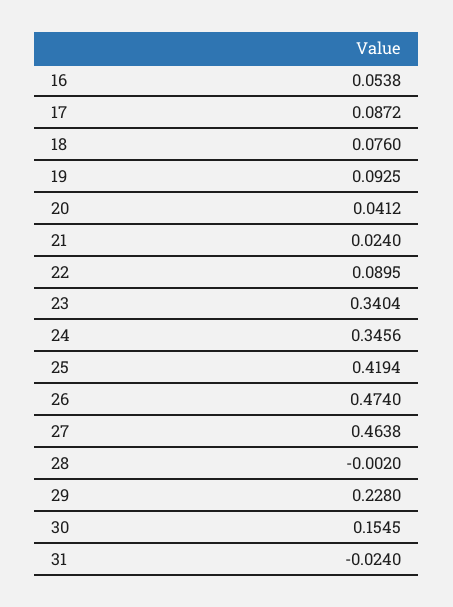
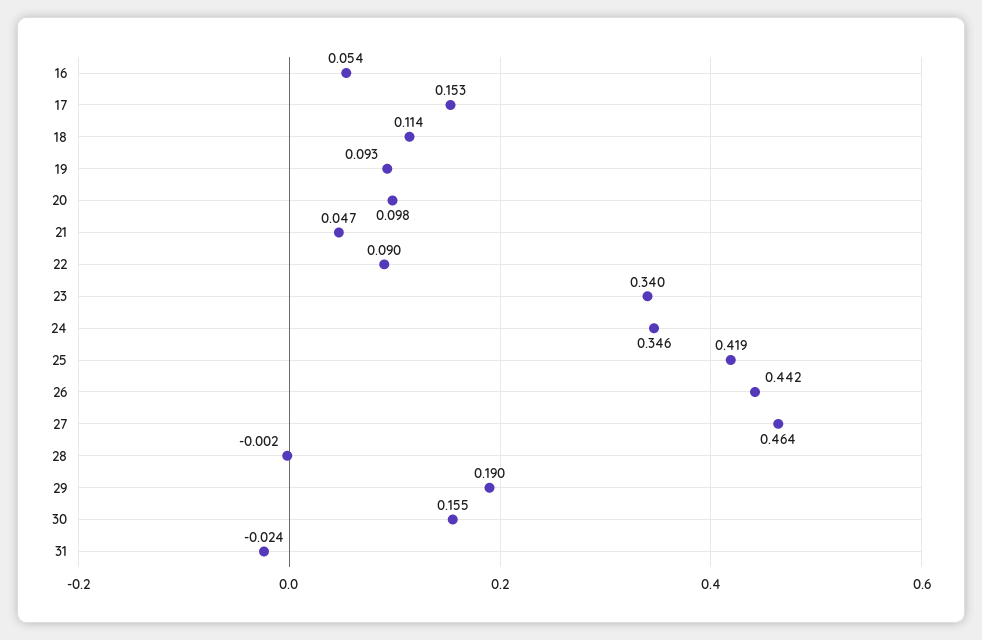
17: 0.0872 -> 0.153
18: 0.076 -> 0.114
20: 0.0412 -> 0.098
21: 0.024 -> 0.047
26: 0.474 -> 0.442
29: 0.228 -> 0.19

